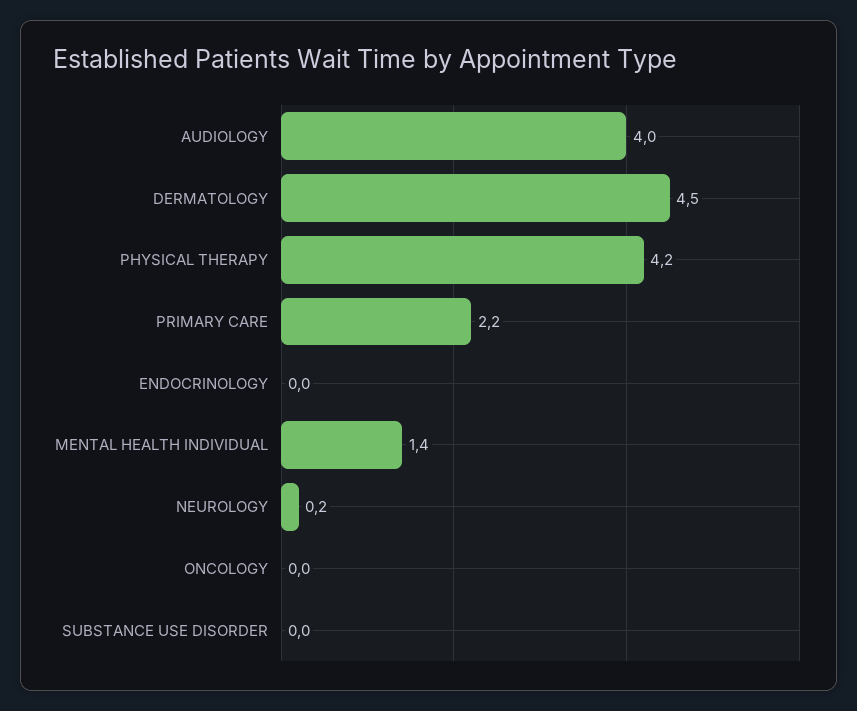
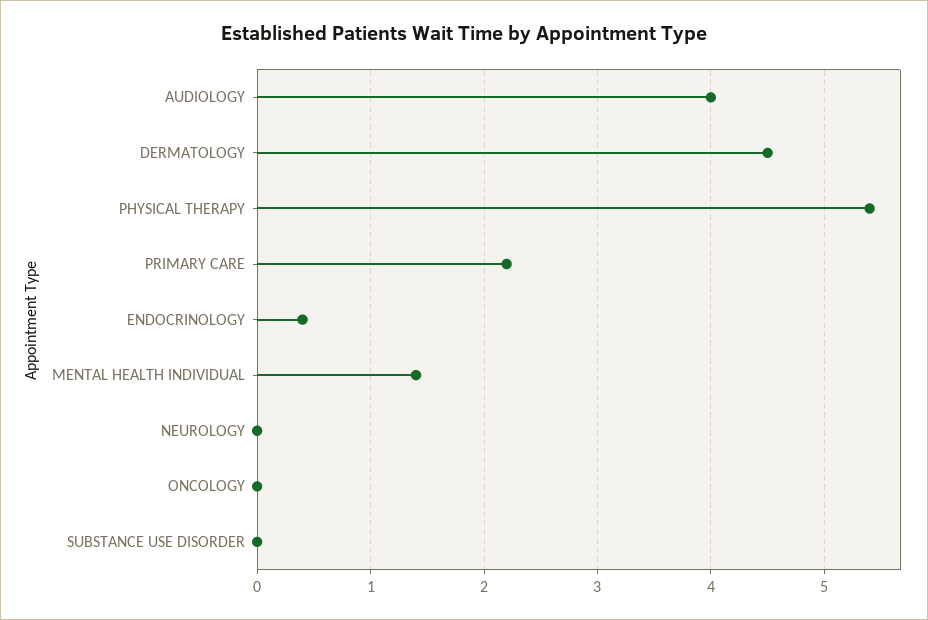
PHYSICAL THERAPY: 4.2 -> 5.4
ENDOCRINOLOGY: 0 -> 0.4
NEUROLOGY: 0.2 -> 0

